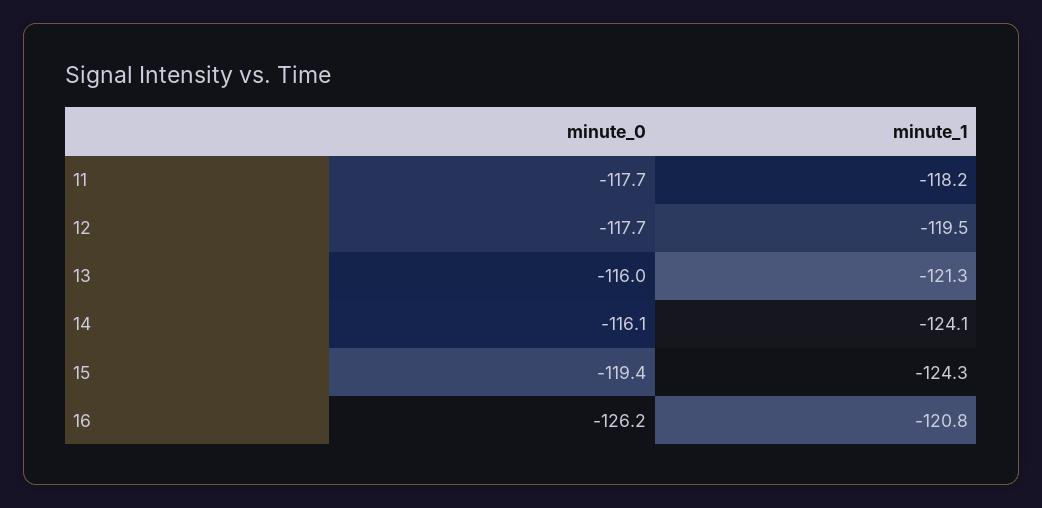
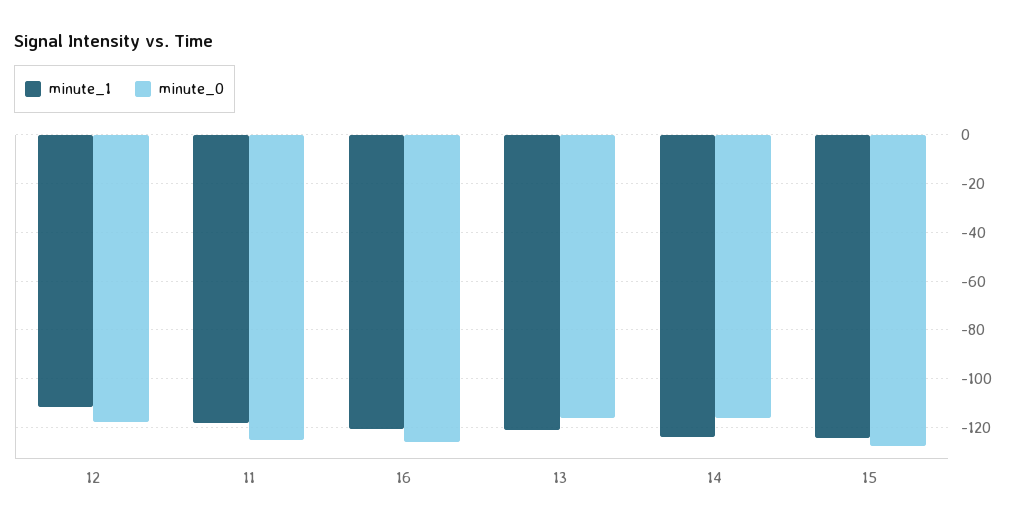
minute_0, 11: -117.7 -> -125
minute_1, 12: -119.5 -> -112.5
minute_0, 15: -119.4 -> -127.5

